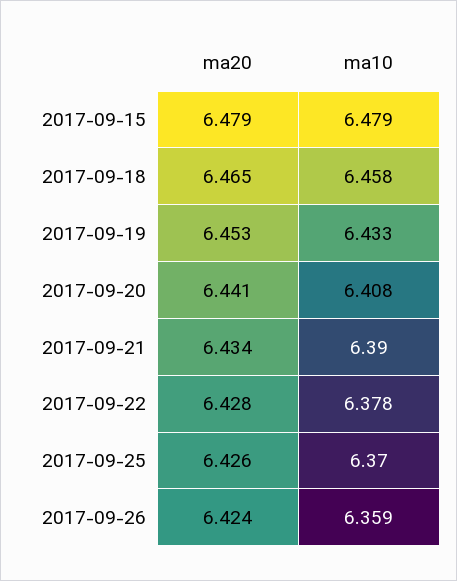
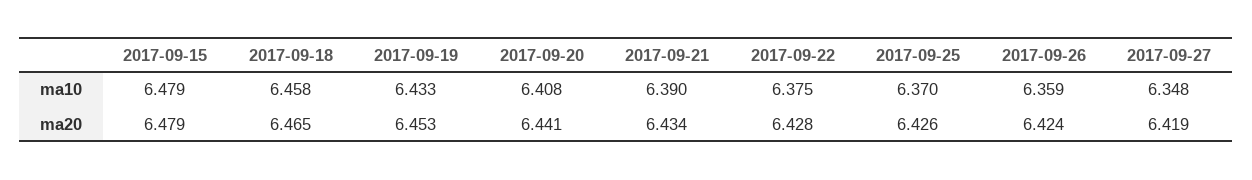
ma10, 2017-09-22: 6.378 -> 6.375
ma10, 2017-09-27: none -> 6.348
ma20, 2017-09-27: none -> 6.419

